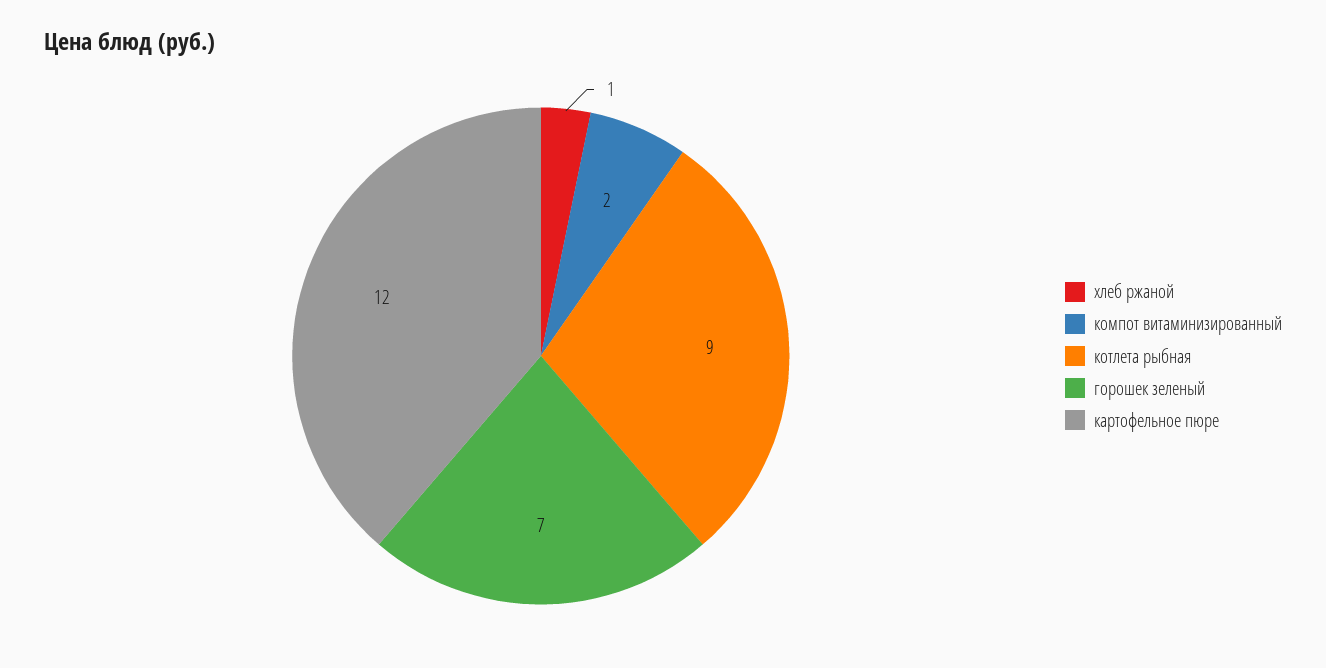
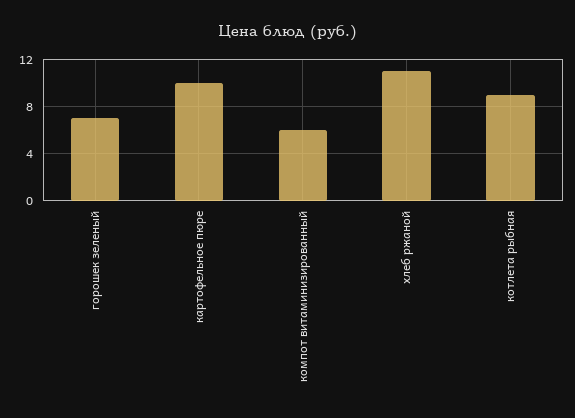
хлеб ржаной: 1 -> 11
компот витаминизированный: 2 -> 6
картофельное пюре: 12 -> 10

